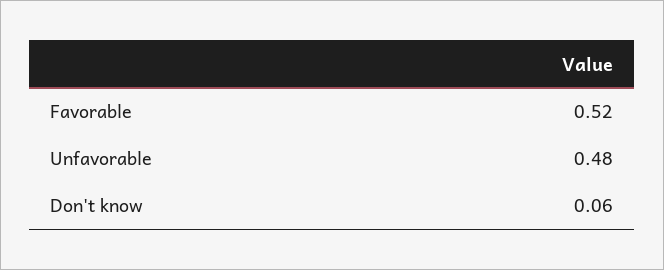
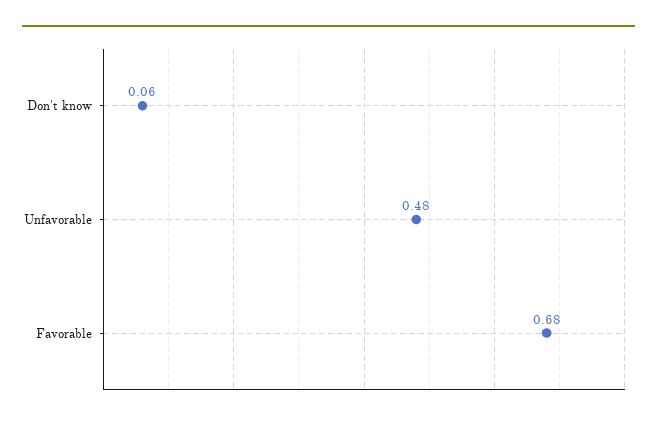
Favorable: 0.52 -> 0.68

